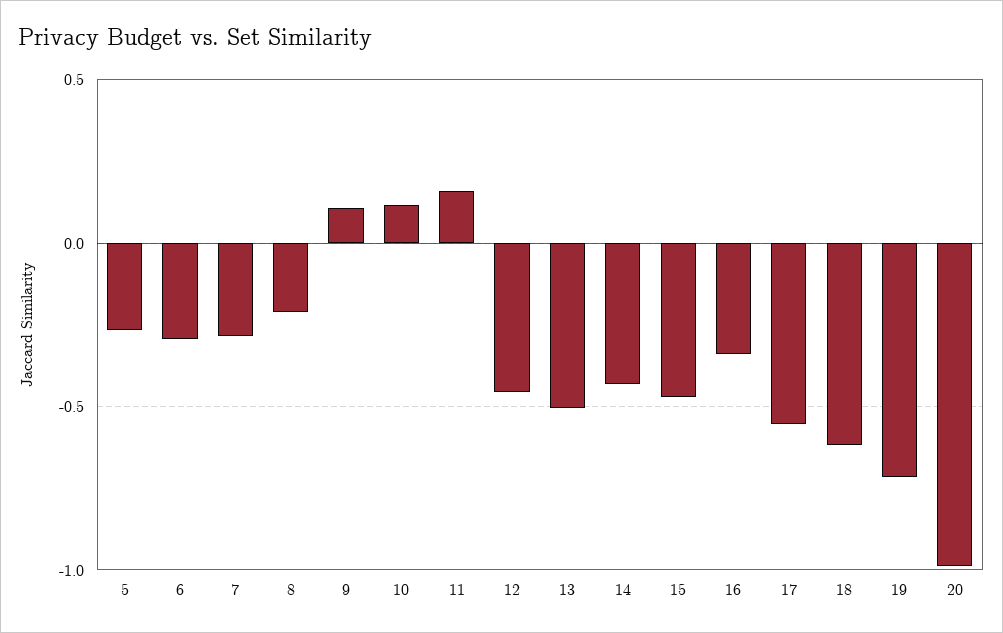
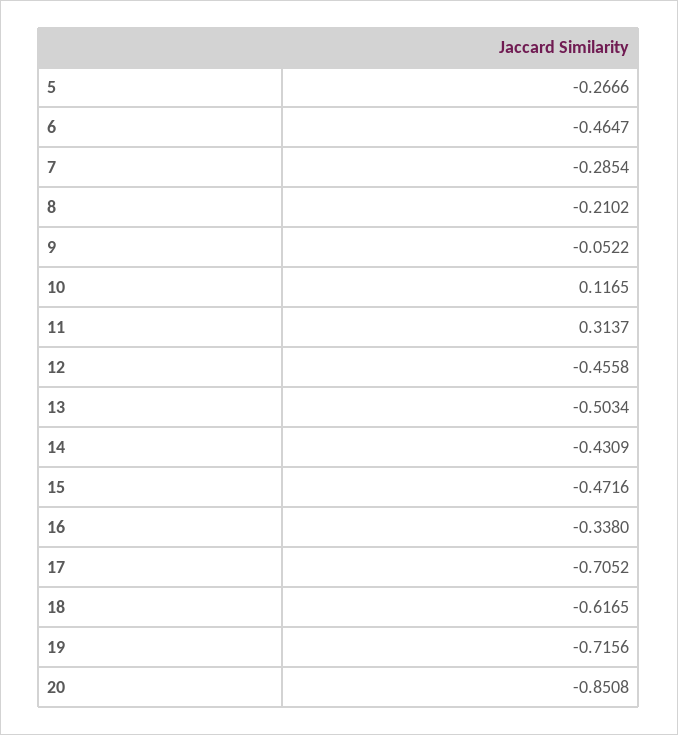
6: -0.3 -> -0.4647
9: 0.1 -> -0.0522
11: 0.15 -> 0.3137
17: -0.55 -> -0.7052
20: -1 -> -0.8508

